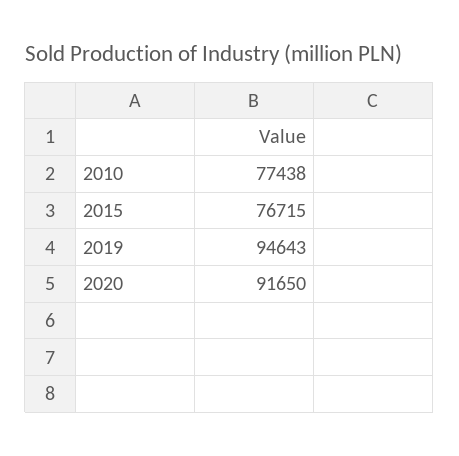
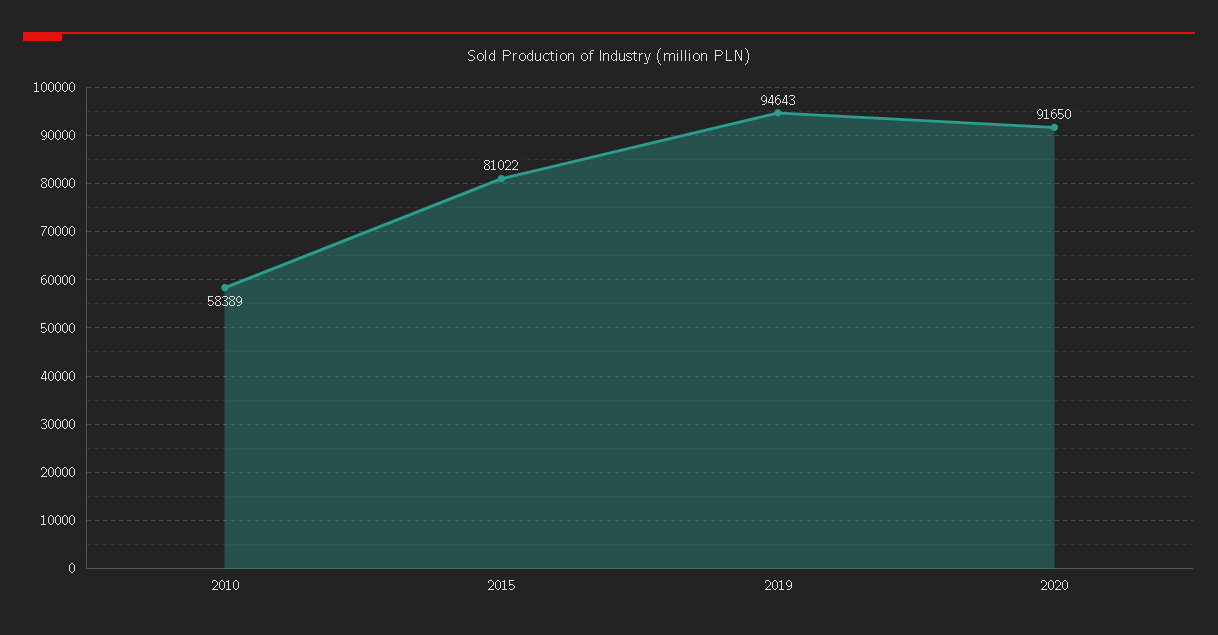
2010: 77438 -> 58389
2015: 76715 -> 81022

